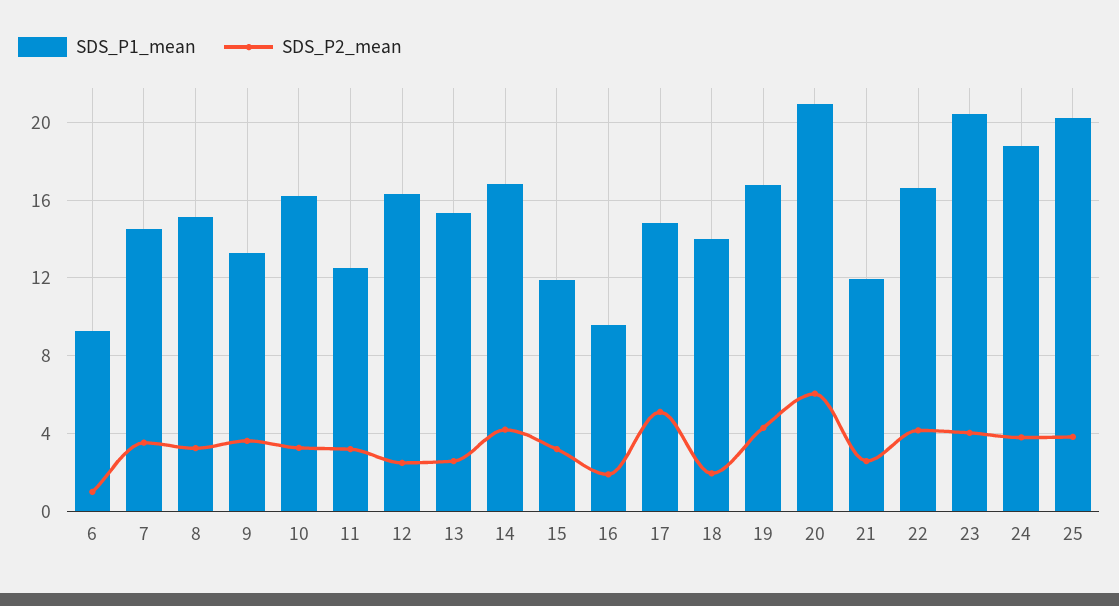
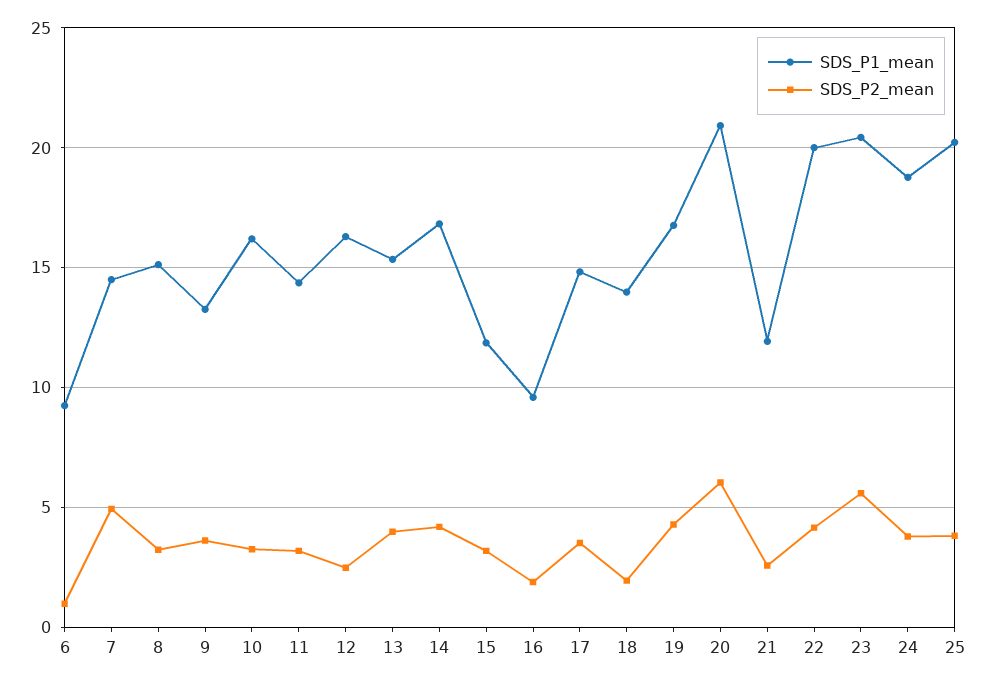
SDS_P2_mean, 7: 3.5 -> 5
SDS_P1_mean, 11: 12.5 -> 14.5
SDS_P2_mean, 13: 2.5 -> 4
SDS_P2_mean, 17: 5 -> 3.5
SDS_P1_mean, 22: 16.5 -> 20
SDS_P2_mean, 23: 4 -> 5.5

